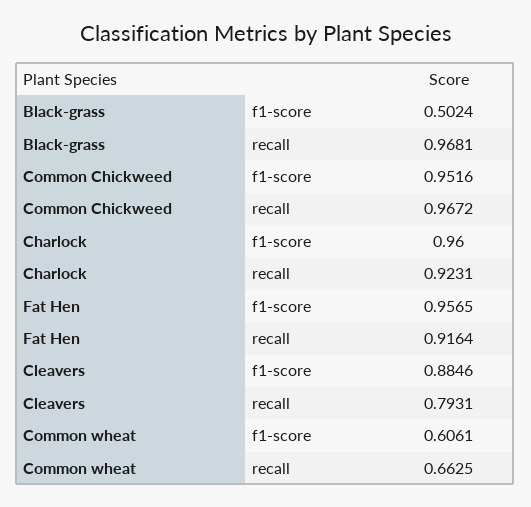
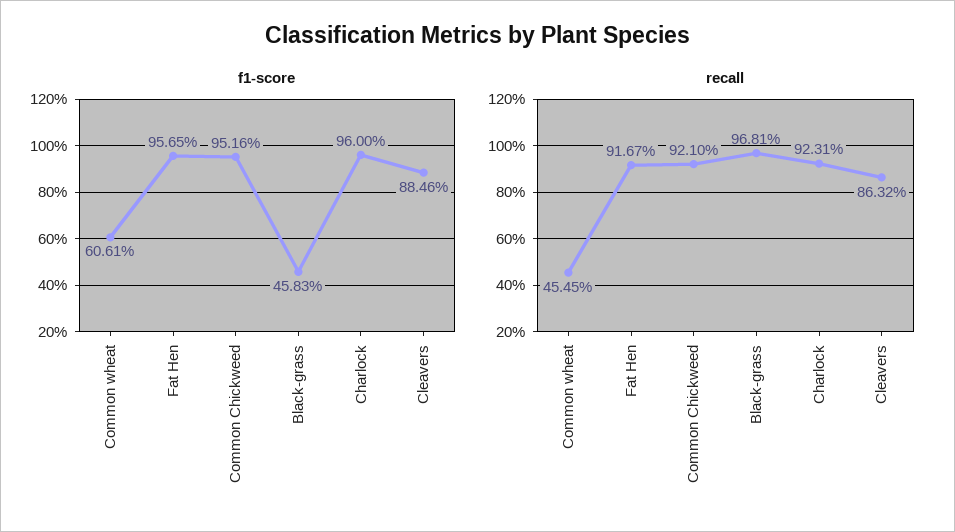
f1-score, Black-grass: 0.5024 -> 0.4583
recall, Common Chickweed: 0.9672 -> 0.921
recall, Fat Hen: 0.9164 -> 0.9167
recall, Cleavers: 0.7931 -> 0.8632
recall, Common wheat: 0.6625 -> 0.4545

